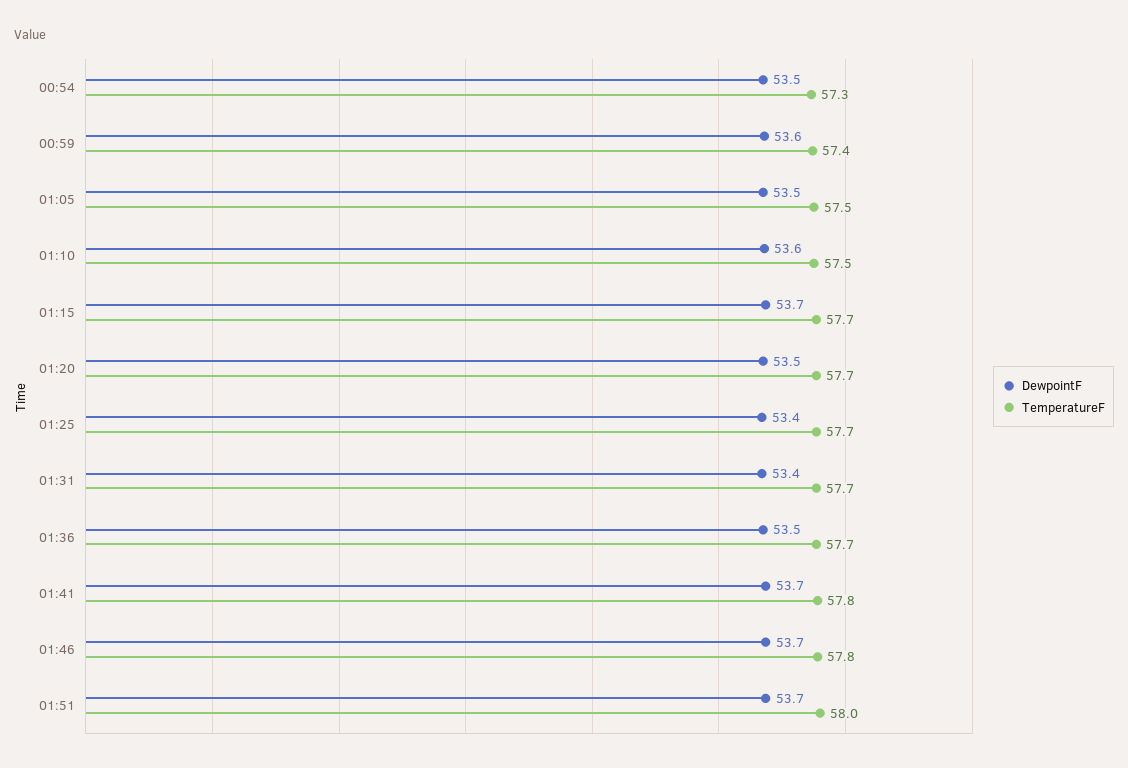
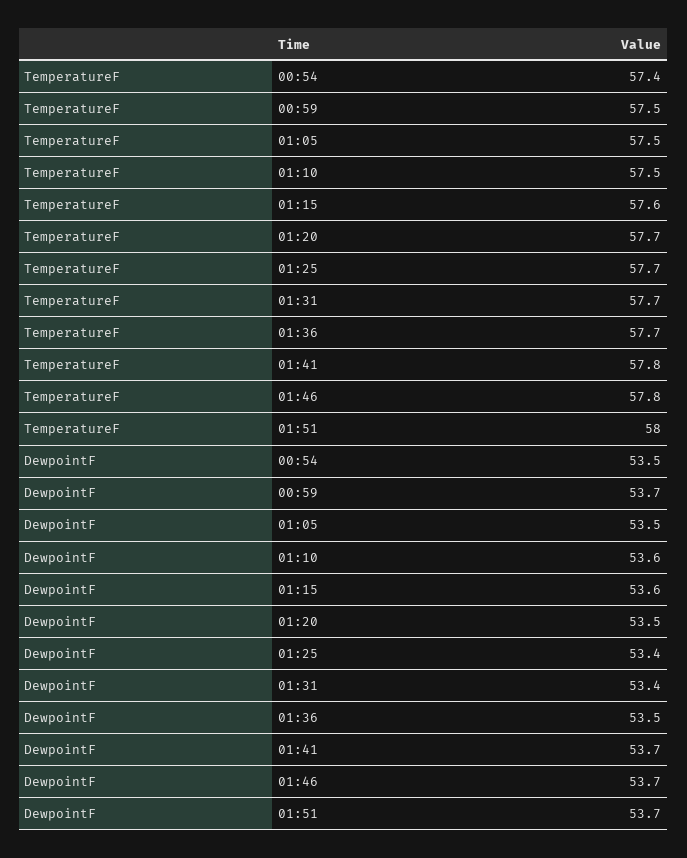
TemperatureF, 00:54: 57.3 -> 57.4
DewpointF, 00:59: 53.6 -> 53.7
TemperatureF, 00:59: 57.4 -> 57.5
DewpointF, 01:15: 53.7 -> 53.6
TemperatureF, 01:15: 57.7 -> 57.6

